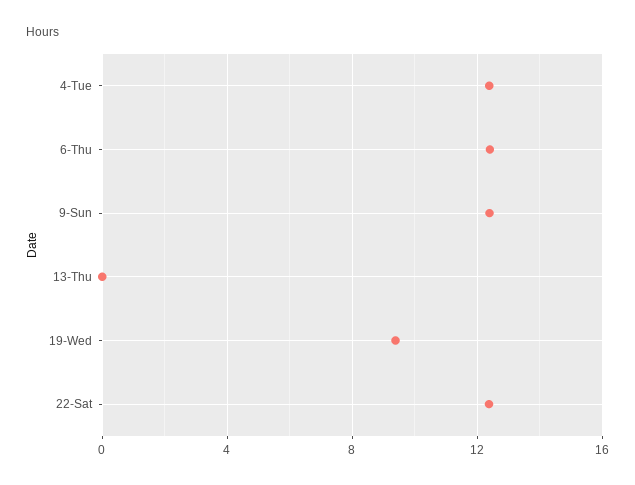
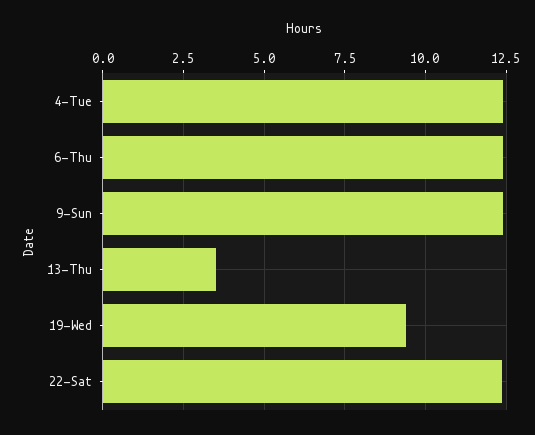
13-Thu: 0 -> 3.5

